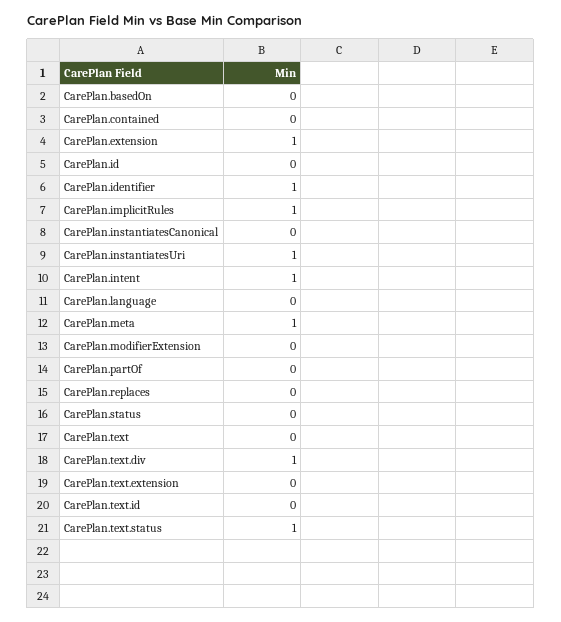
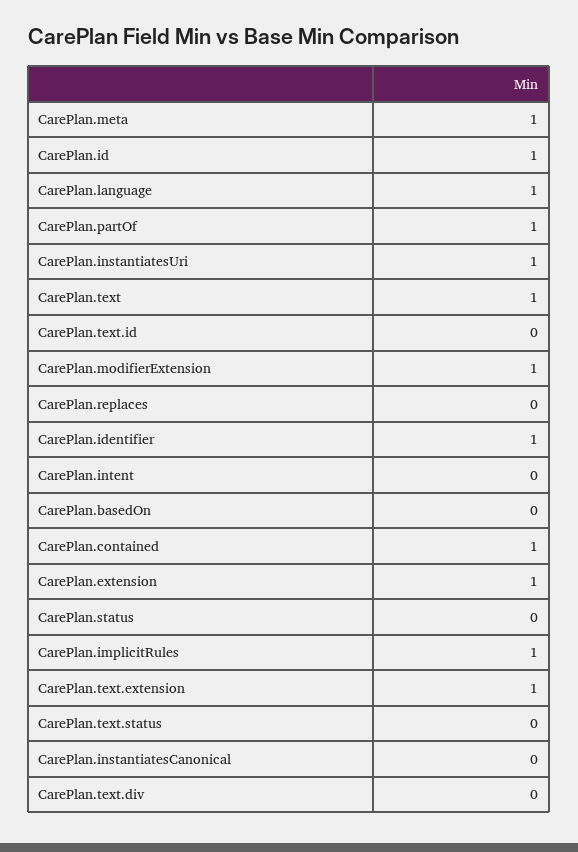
CarePlan.contained: 0 -> 1
CarePlan.id: 0 -> 1
CarePlan.intent: 1 -> 0
CarePlan.language: 0 -> 1
CarePlan.modifierExtension: 0 -> 1
CarePlan.partOf: 0 -> 1
CarePlan.text: 0 -> 1
CarePlan.text.div: 1 -> 0
CarePlan.text.extension: 0 -> 1
CarePlan.text.status: 1 -> 0

